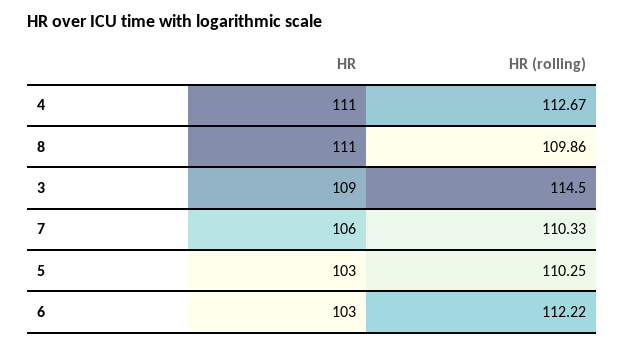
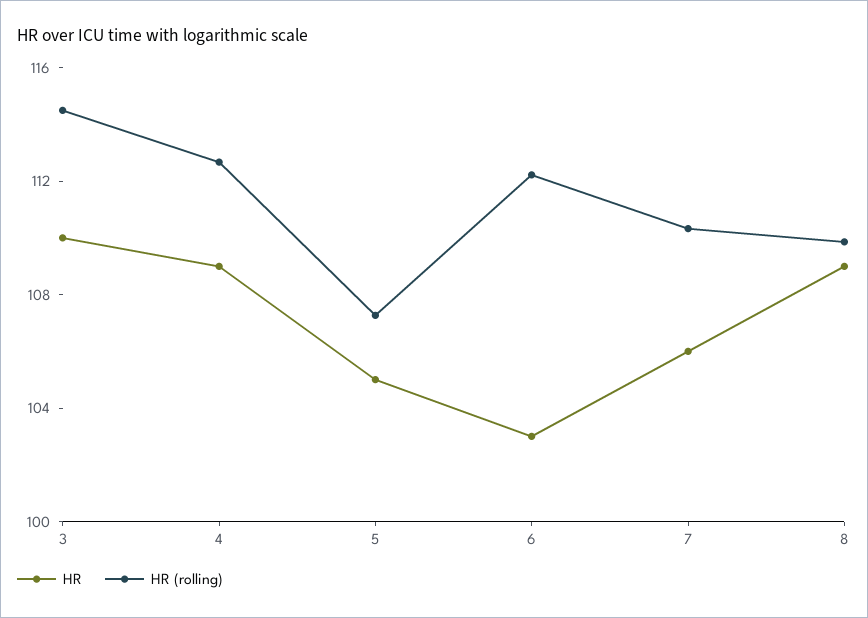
HR, 4: 111 -> 109
HR, 8: 111 -> 109
HR, 3: 109 -> 110
HR, 5: 103 -> 105
HR (rolling), 5: 110.25 -> 107

